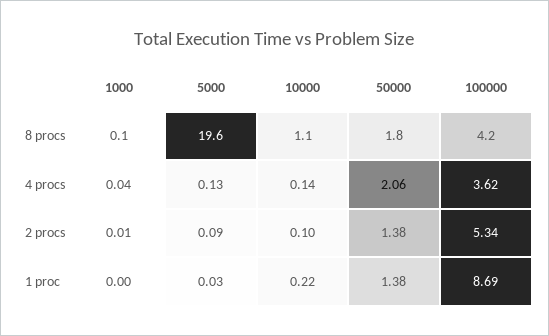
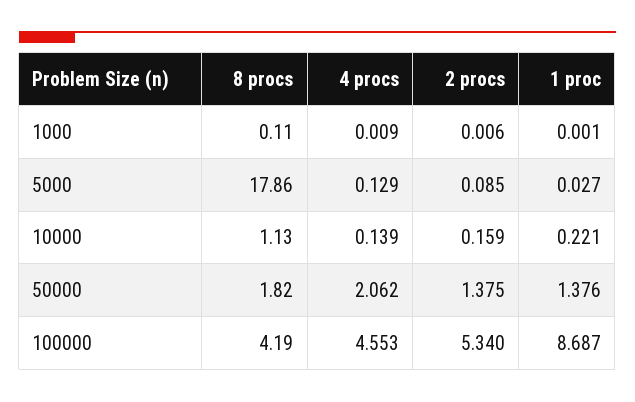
5000, 8 procs: 19.6 -> 17.86
1000, 4 procs: 0.04 -> 0.009
100000, 4 procs: 3.62 -> 4.553
10000, 2 procs: 0.1 -> 0.159

